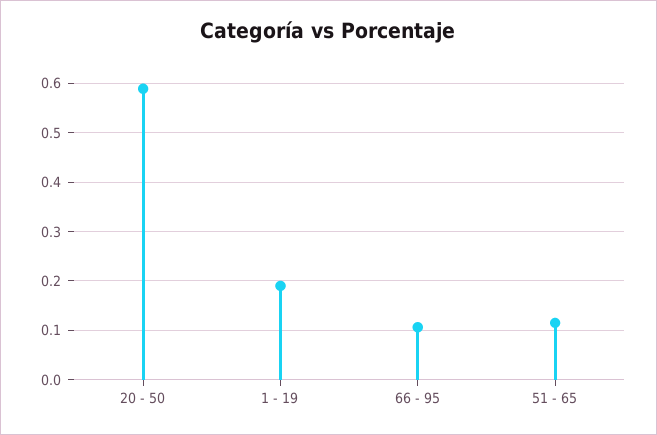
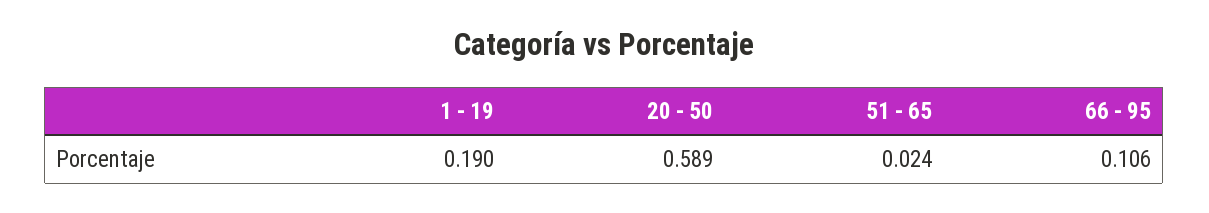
51 - 65: 0.12 -> 0.024

